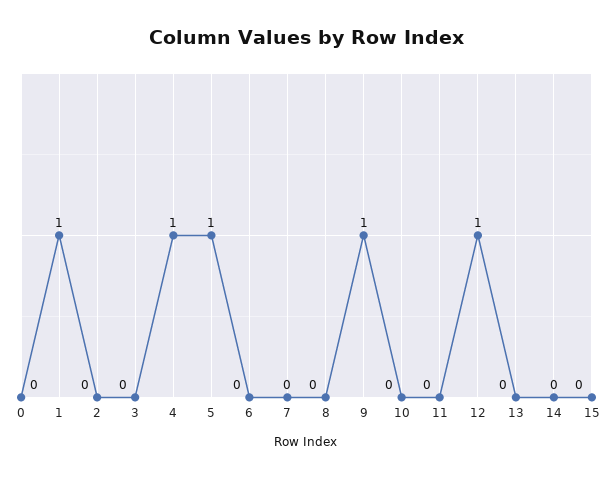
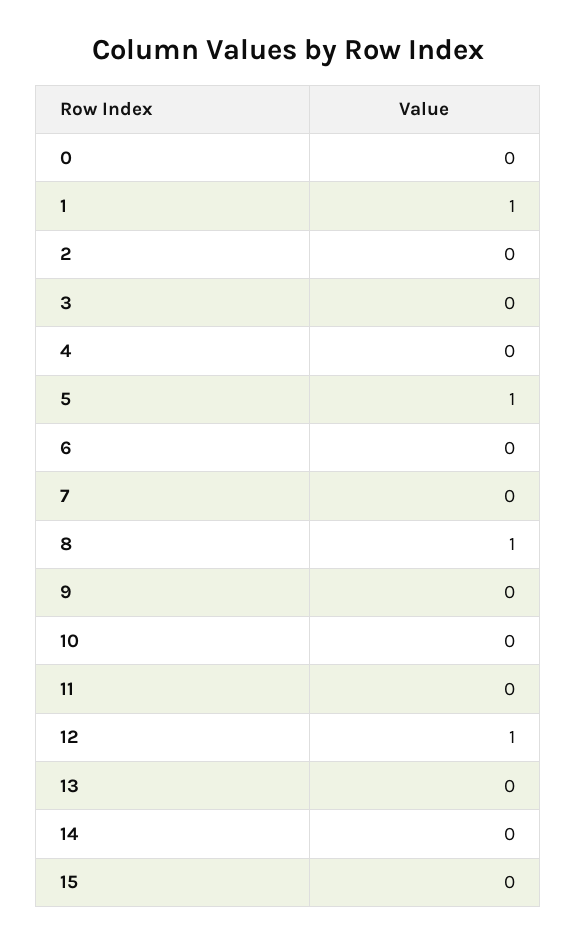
4: 1 -> 0
8: 0 -> 1
9: 1 -> 0

